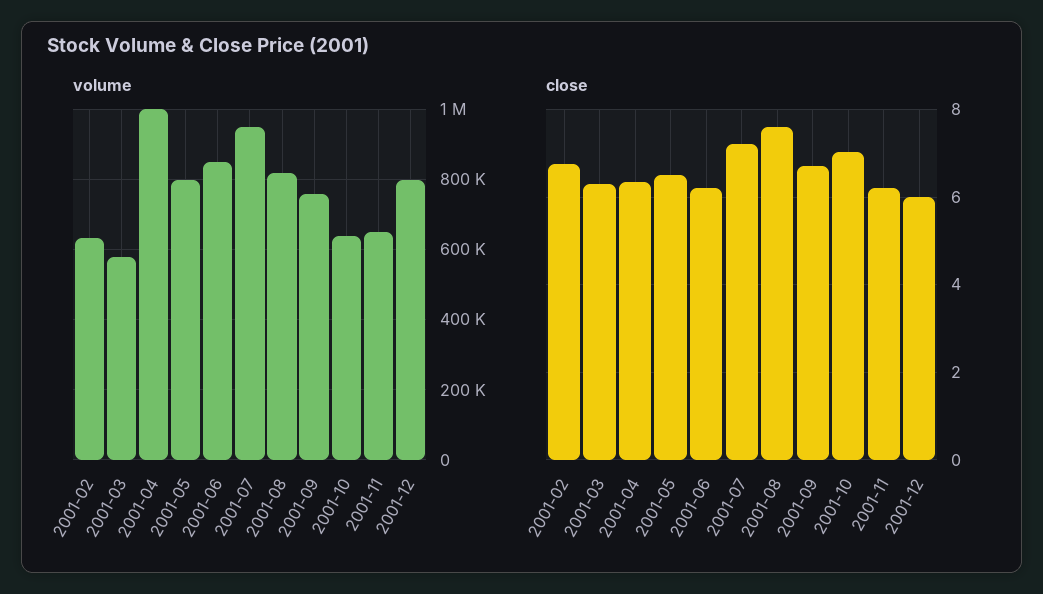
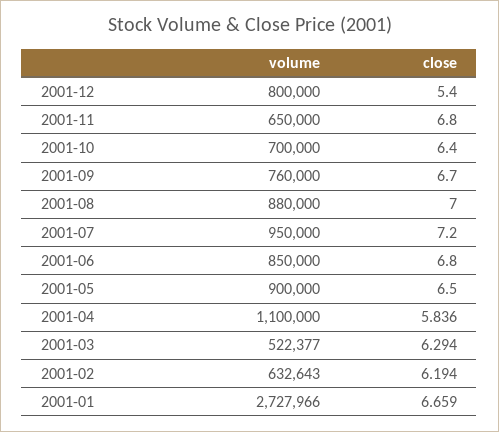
volume, 2001-03: 580000 -> 522377
volume, 2001-04: 1000000 -> 1100000
volume, 2001-05: 800000 -> 900000
volume, 2001-08: 820000 -> 880000
volume, 2001-10: 640000 -> 700000
close, 2001-02: 6.8 -> 6.194
close, 2001-04: 6.4 -> 5.836
close, 2001-06: 6.2 -> 6.8
close, 2001-08: 7.6 -> 7
close, 2001-10: 7 -> 6.4
close, 2001-11: 6.2 -> 6.8
close, 2001-12: 6 -> 5.4
volume, 2001-01: none -> 2727966
close, 2001-01: none -> 6.659

